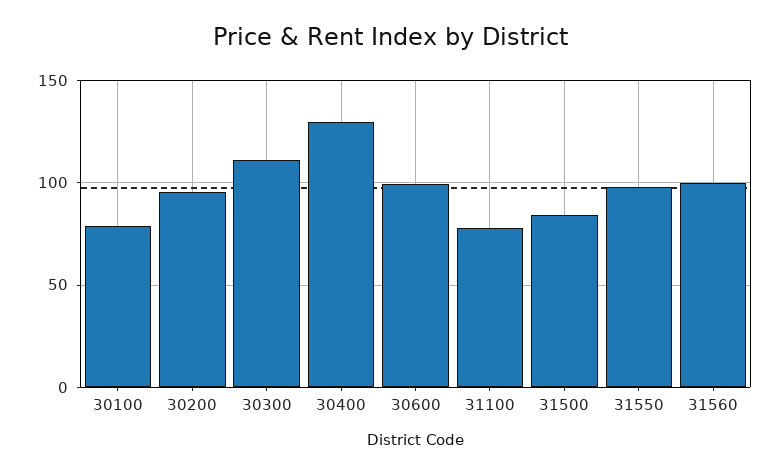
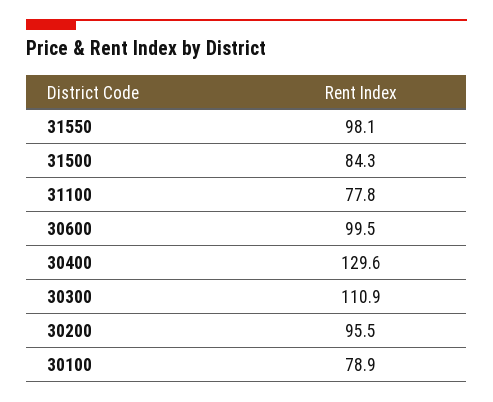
31560: 100 -> none

